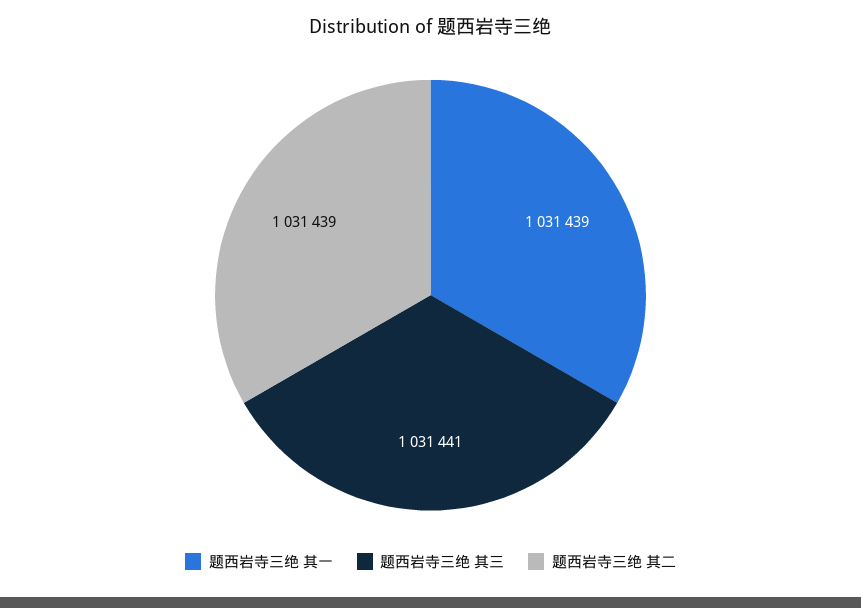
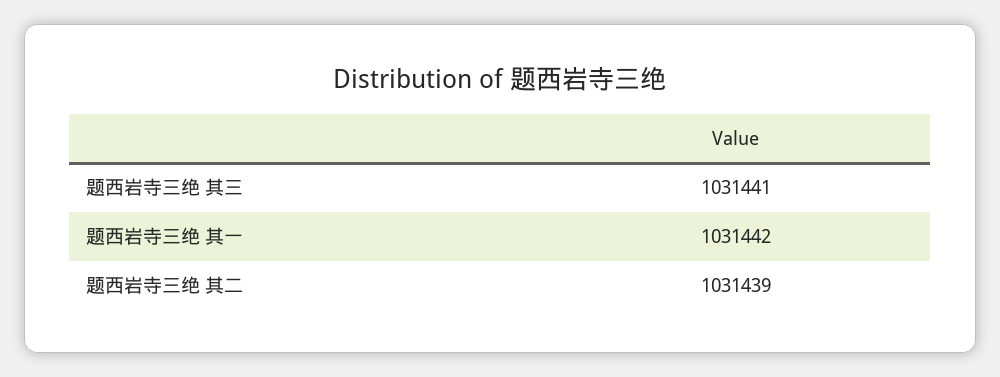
题西岩寺三绝 其一: 1031439 -> 1031442

